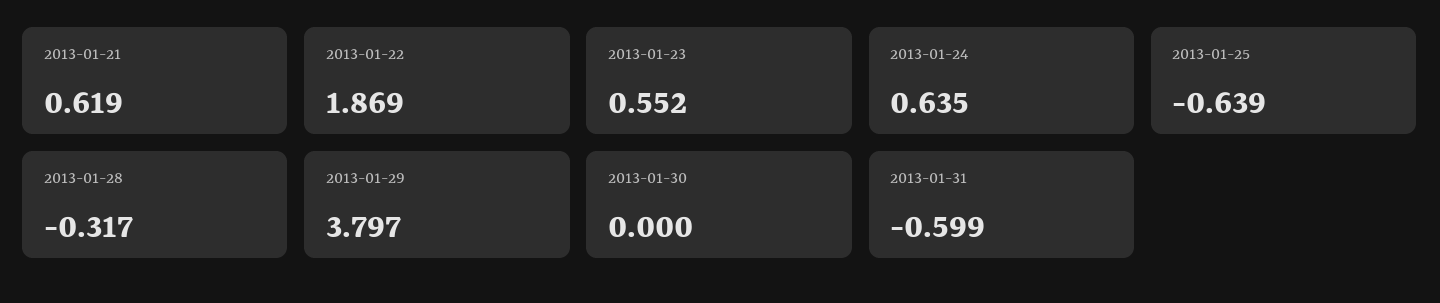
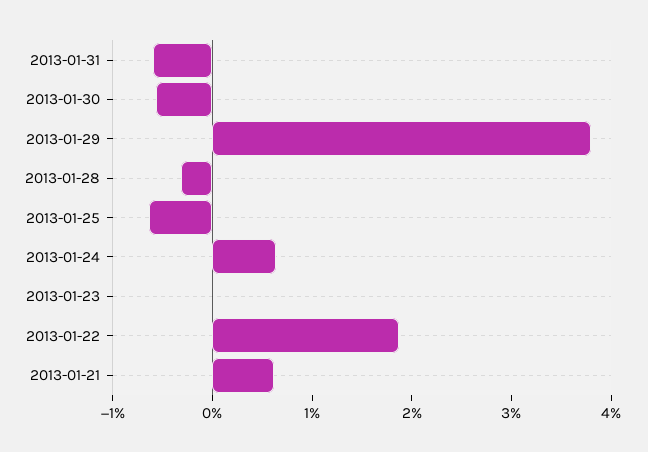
2013-01-23: 0.552 -> 0
2013-01-30: 0 -> -0.6

